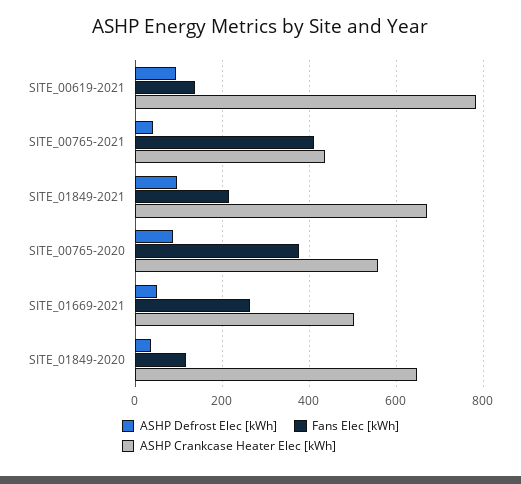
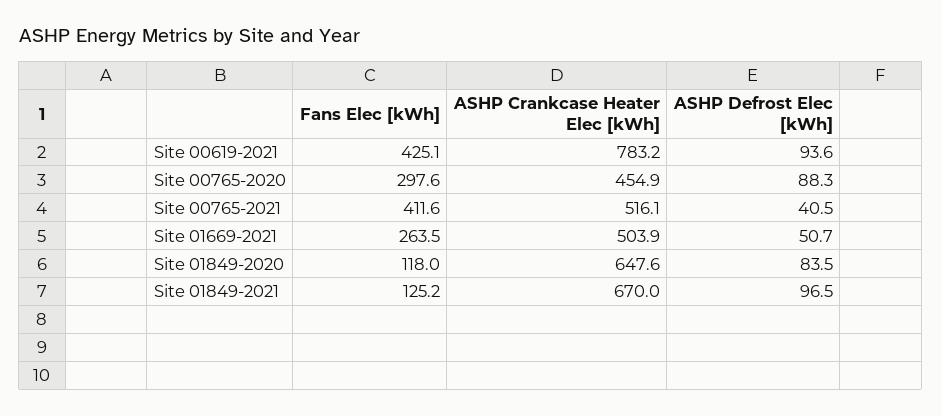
Fans Elec [kWh], SITE_00619-2021: 140 -> 425.1
ASHP Crankcase Heater Elec [kWh], SITE_00765-2021: 440 -> 516.1
Fans Elec [kWh], SITE_01849-2021: 220 -> 125.2
Fans Elec [kWh], SITE_00765-2020: 380 -> 297.6
ASHP Crankcase Heater Elec [kWh], SITE_00765-2020: 560 -> 454.9
ASHP Defrost Elec [kWh], SITE_01849-2020: 40 -> 83.5

